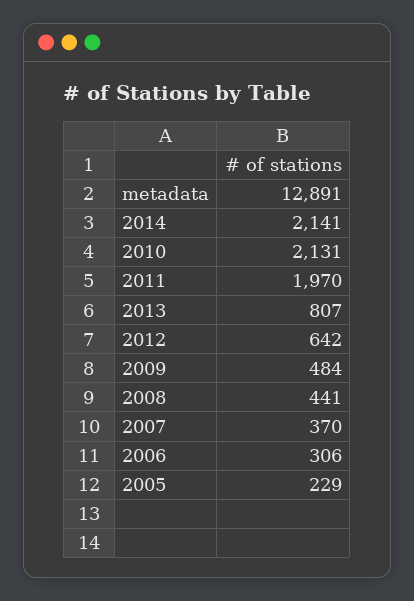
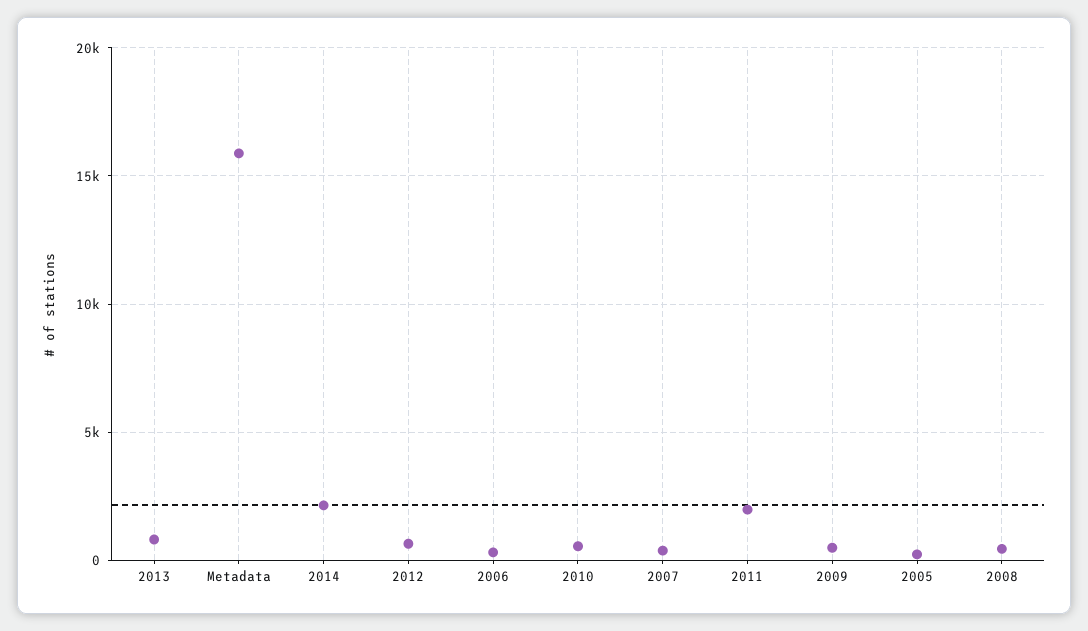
metadata: 12891 -> 16000
2010: 2131 -> 500

